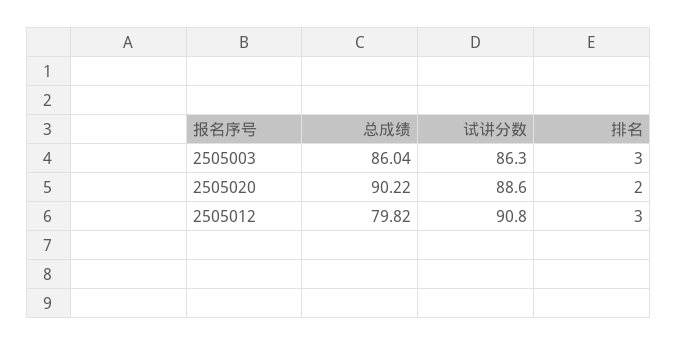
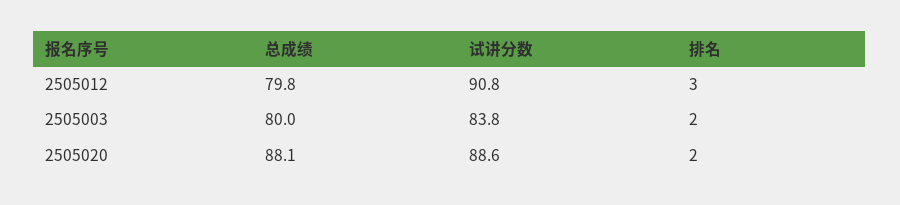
总成绩, 2505003: 86.04 -> 80
试讲分数, 2505003: 86.3 -> 83.8
排名, 2505003: 3 -> 2
总成绩, 2505020: 90.22 -> 88.1

